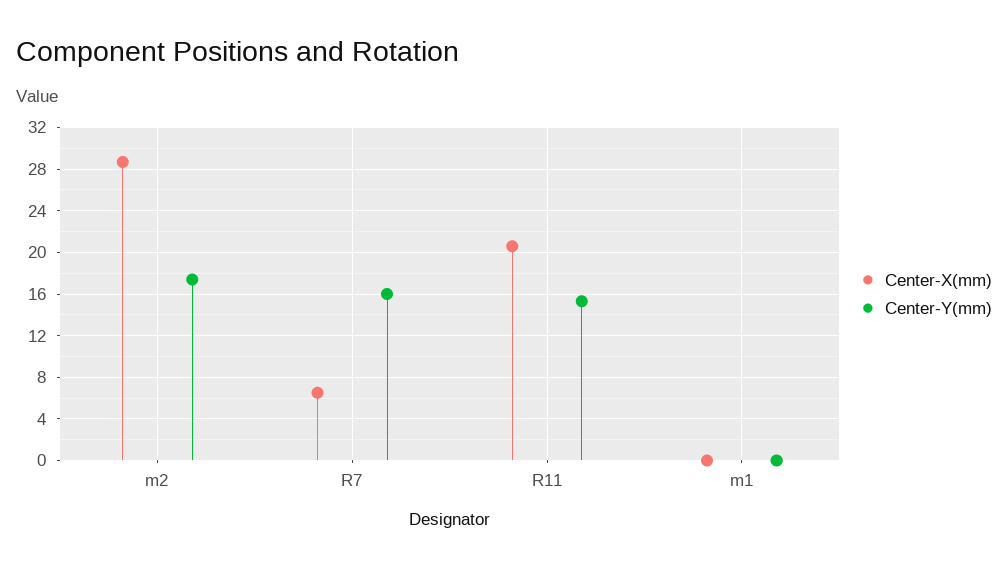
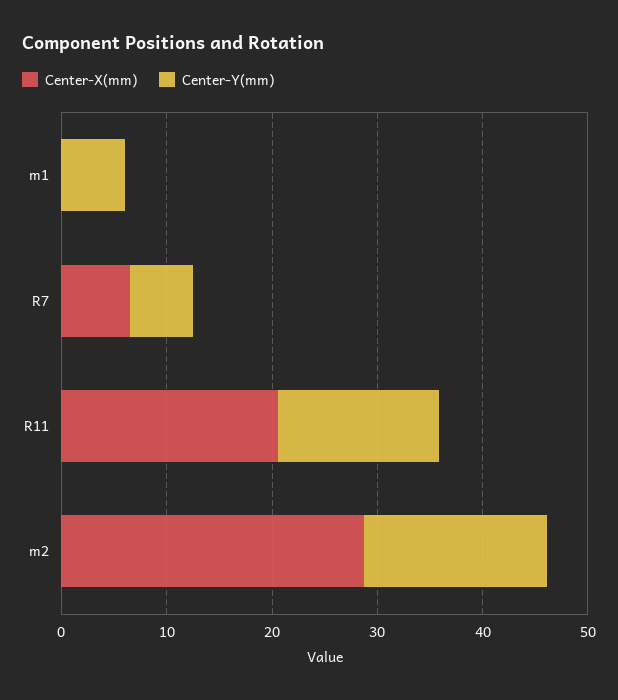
Center-Y(mm), R7: 16 -> 6
Center-Y(mm), m1: 0 -> 6

